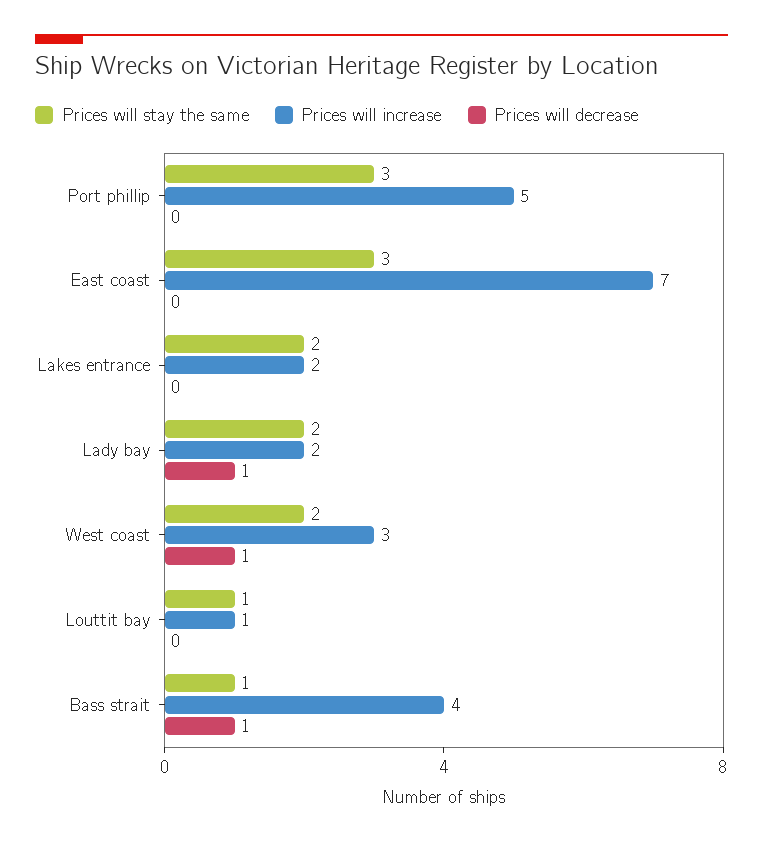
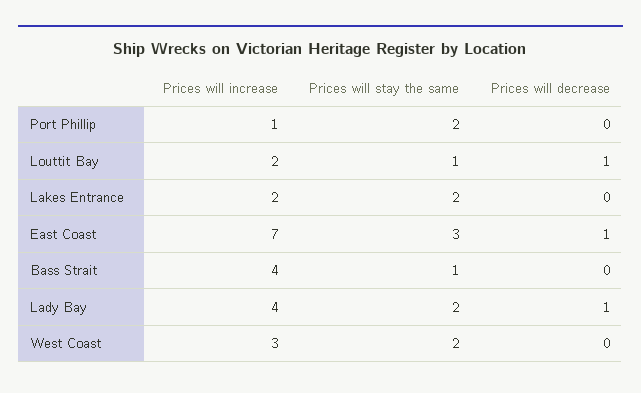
Prices will stay the same, Port phillip: 3 -> 2
Prices will increase, Port phillip: 5 -> 1
Prices will decrease, East coast: 0 -> 1
Prices will increase, Lady bay: 2 -> 4
Prices will decrease, West coast: 1 -> 0
Prices will increase, Louttit bay: 1 -> 2
Prices will decrease, Louttit bay: 0 -> 1
Prices will decrease, Bass strait: 1 -> 0

